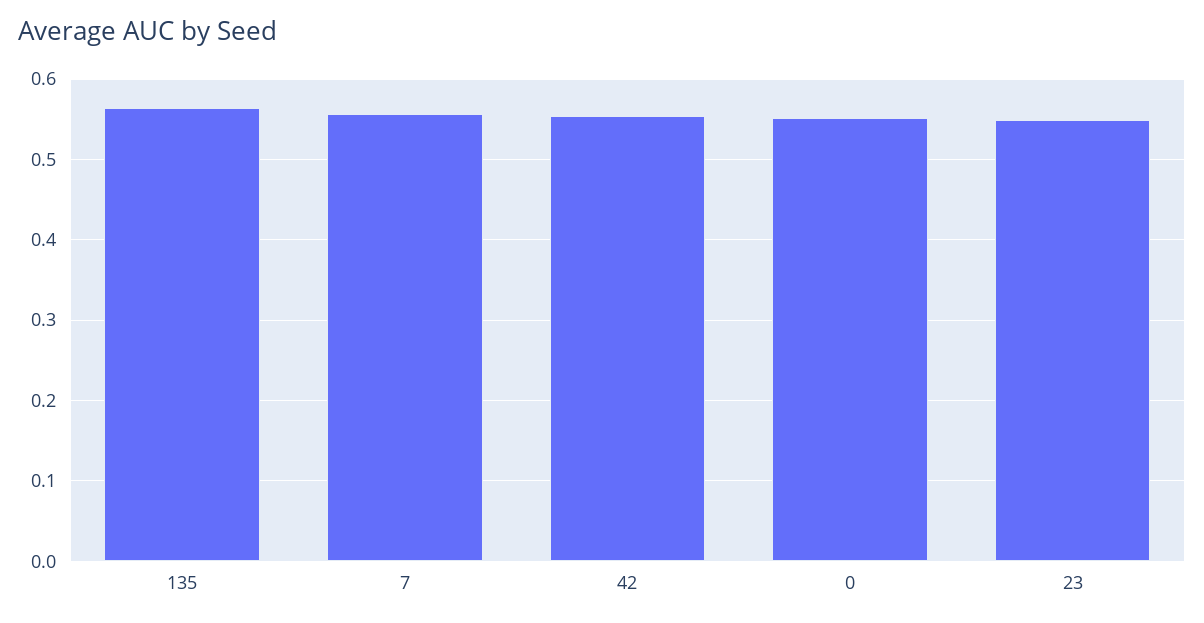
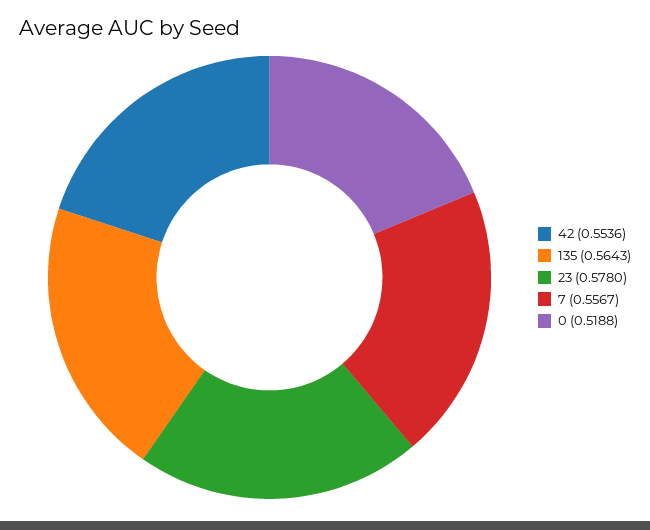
0: 0.55 -> 0.5188
23: 0.55 -> 0.578

